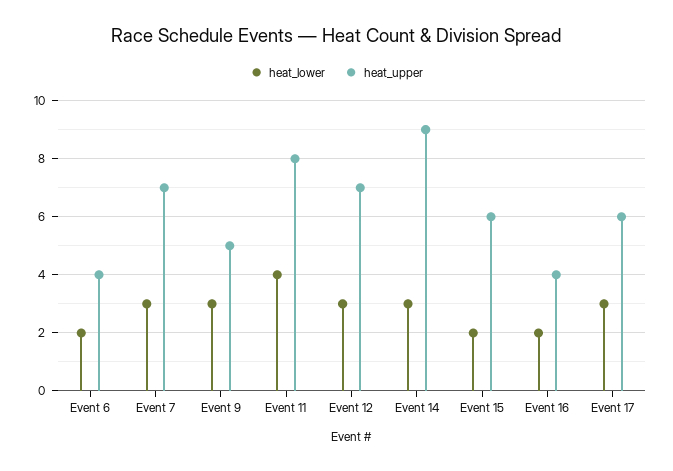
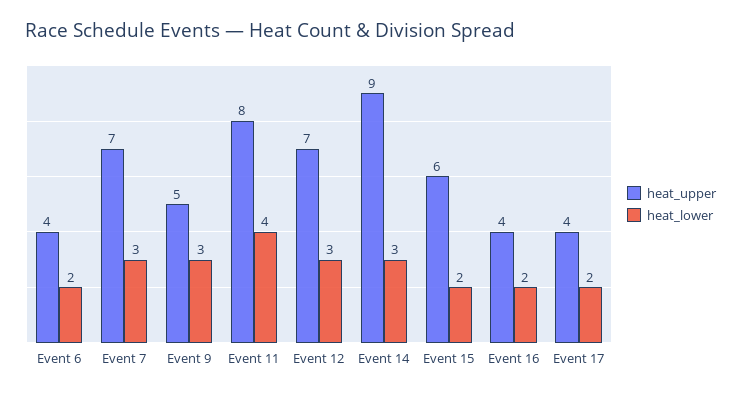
heat_lower, Event 17: 3 -> 2
heat_upper, Event 17: 6 -> 4

